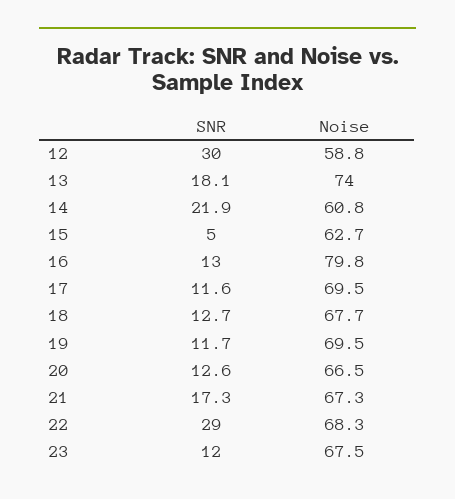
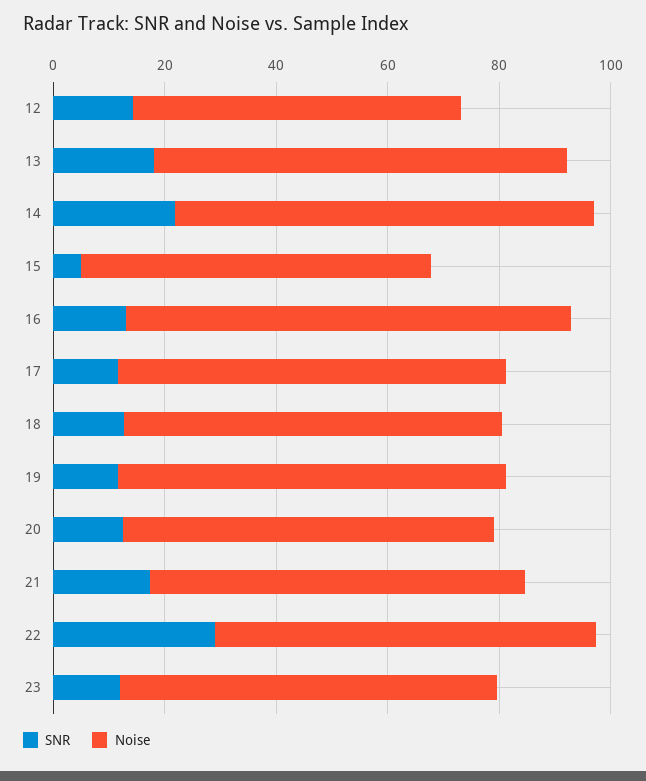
SNR, 12: 30 -> 15
Noise, 14: 60.8 -> 75

